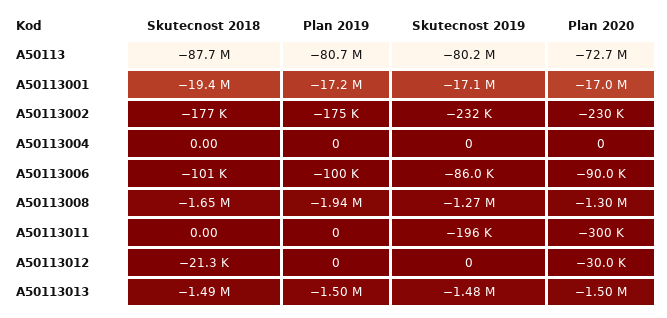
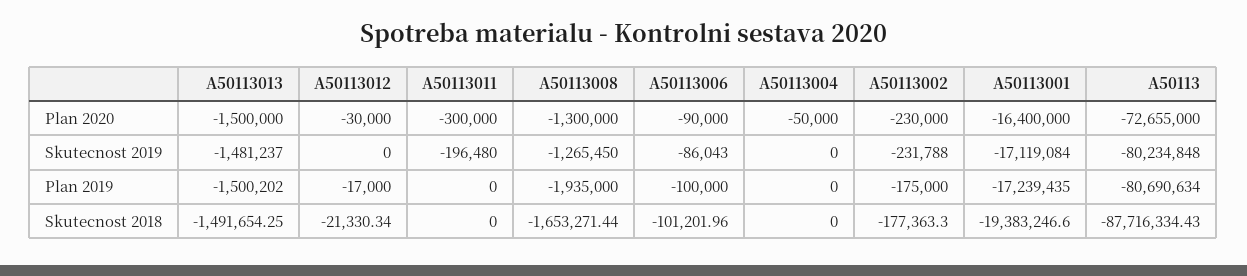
Plan 2020, A50113001: -17000000 -> -16400000
Plan 2020, A50113004: 0 -> -50000
Plan 2019, A50113012: 0 -> -17000

